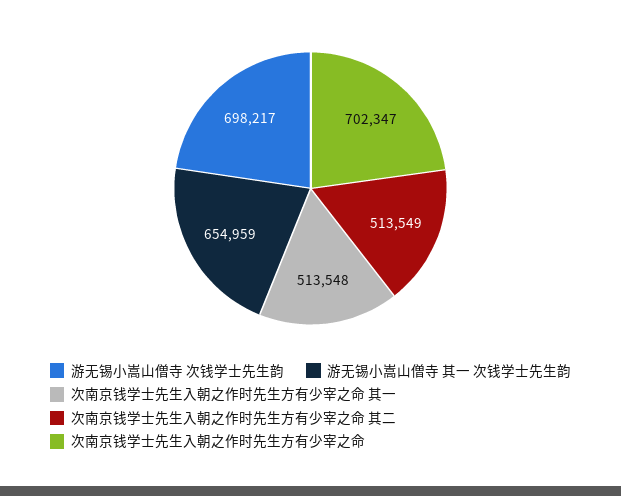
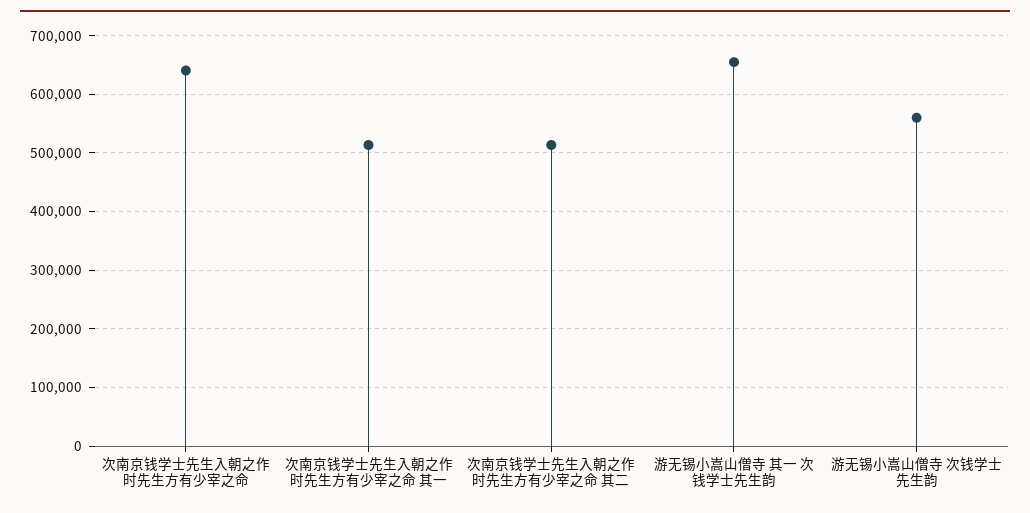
游无锡小嵩山僧寺 次钱学士先生韵: 698217 -> 560000
次南京钱学士先生入朝之作时先生方有少宰之命: 702347 -> 640000

